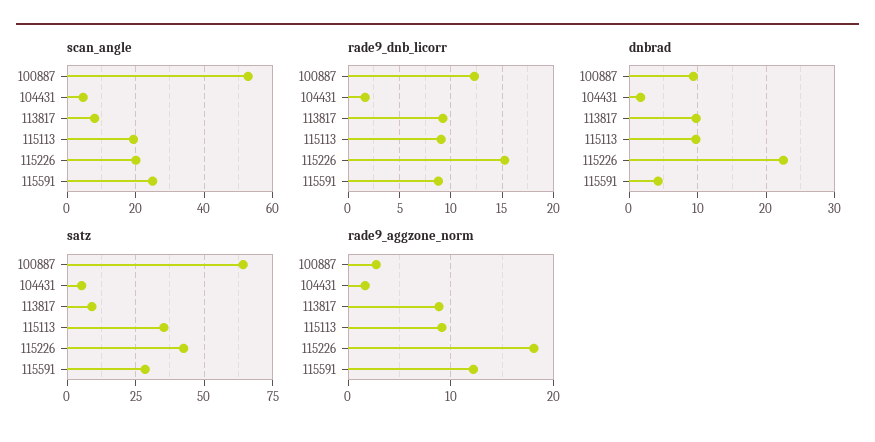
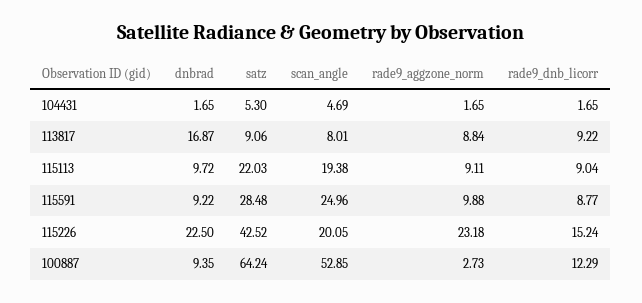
dnbrad, 113817: 10 -> 16.87
dnbrad, 115591: 4 -> 9.22
satz, 115113: 35 -> 22.03
rade9_aggzone_norm, 115226: 18 -> 23.18
rade9_aggzone_norm, 115591: 12 -> 9.88

